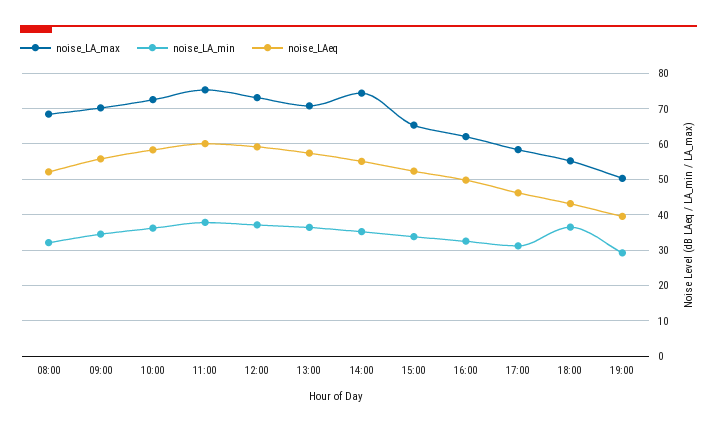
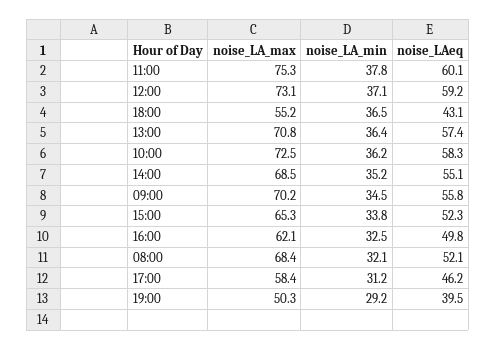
noise_LA_max, 14:00: 74 -> 68.5

